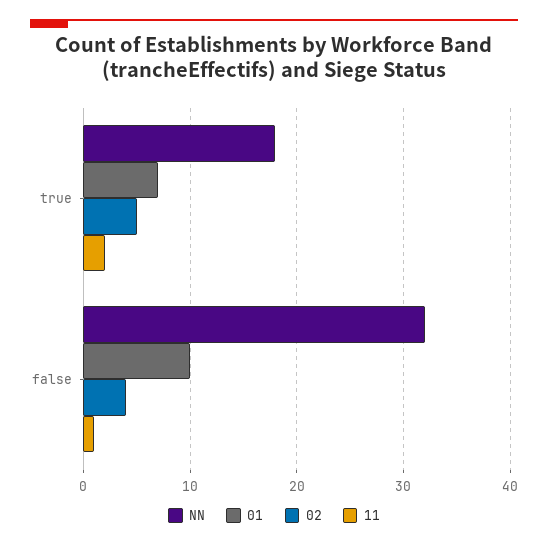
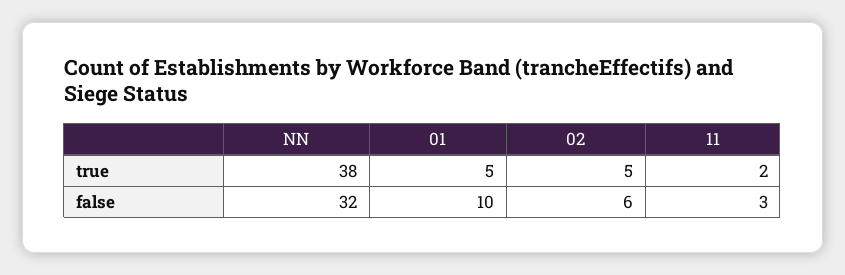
NN, true: 18 -> 38
01, true: 7 -> 5
02, false: 4 -> 6
11, false: 1 -> 3

